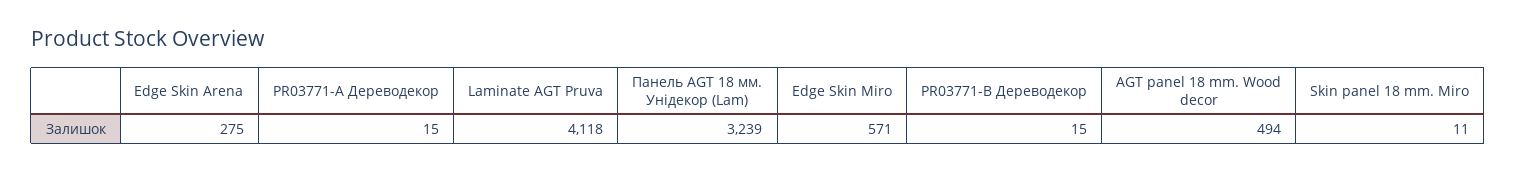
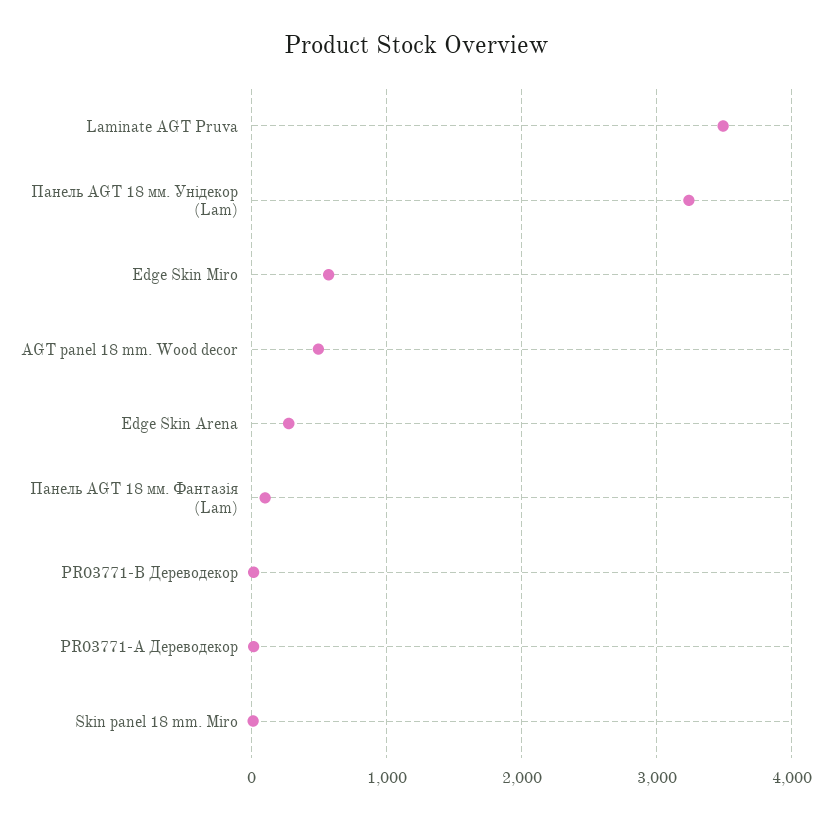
Laminate AGT Pruva: 4118 -> 3500
Панель AGT 18 мм. Фантазія (Lam): none -> 100

